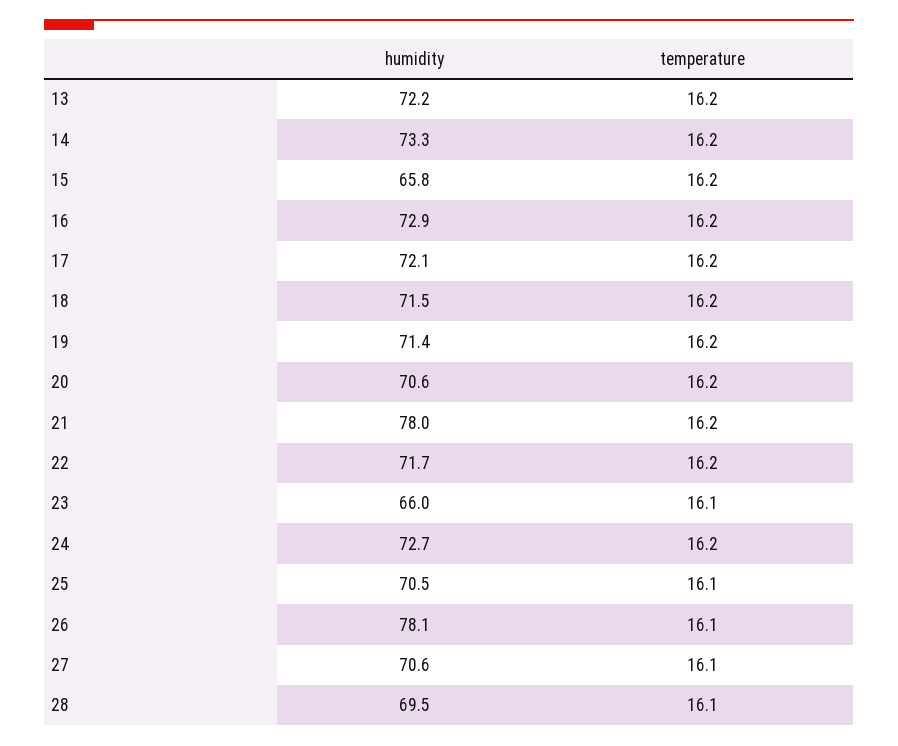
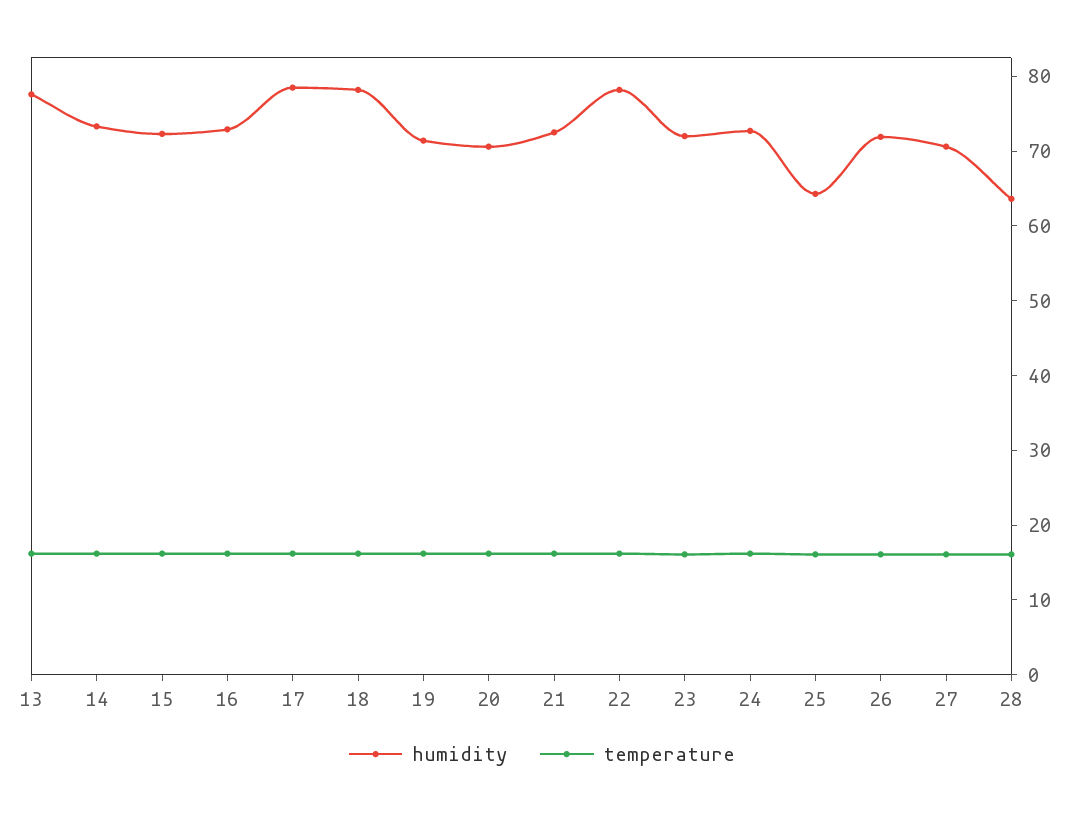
humidity, 13: 72.2 -> 78
humidity, 15: 65.8 -> 72
humidity, 17: 72.1 -> 78
humidity, 18: 71.5 -> 78
humidity, 21: 78 -> 72
humidity, 22: 71.7 -> 78
humidity, 23: 66 -> 72
humidity, 25: 70.5 -> 64
humidity, 26: 78.1 -> 72
humidity, 28: 69.5 -> 64

